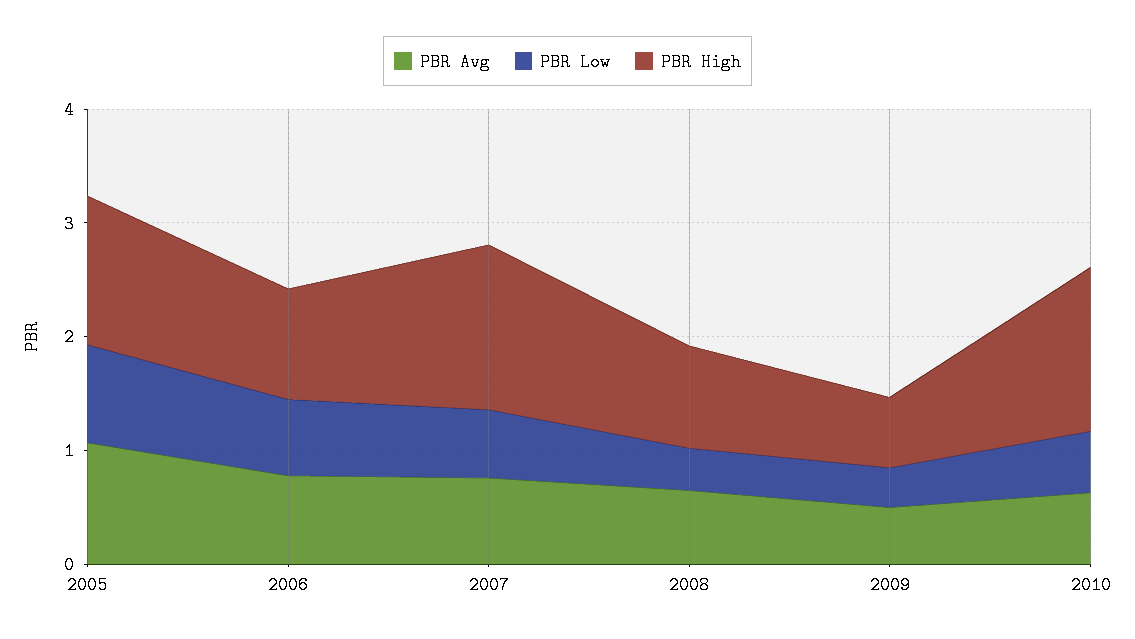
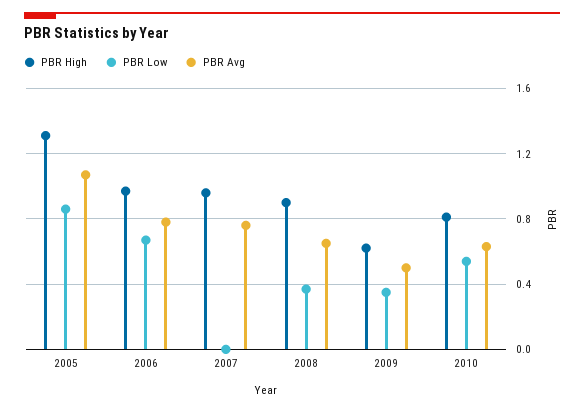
PBR Low, 2007: 0.6 -> 0
PBR High, 2007: 1.4 -> 0.95
PBR High, 2010: 1.4 -> 0.8

